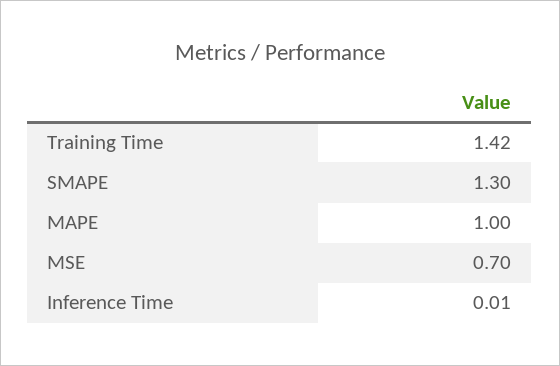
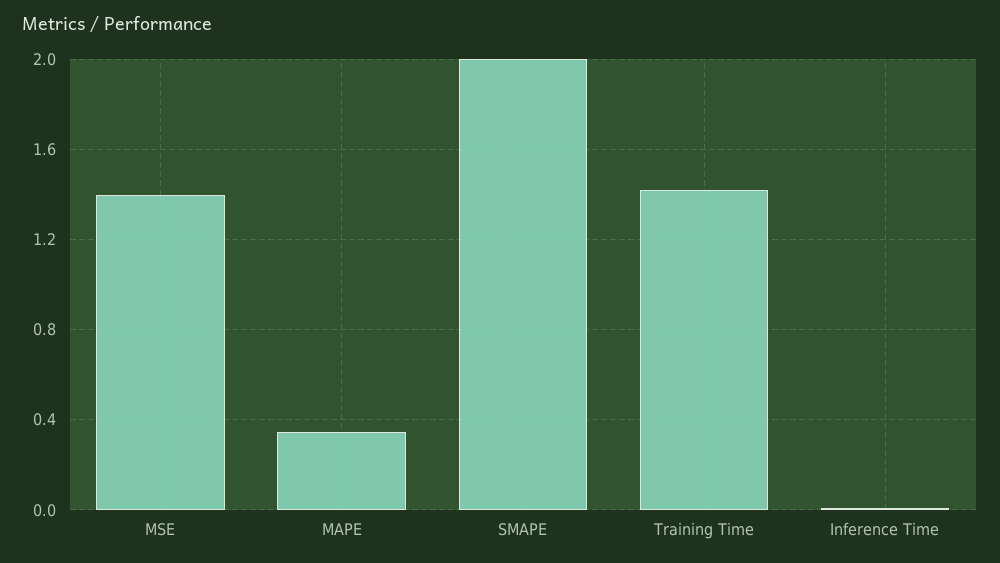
SMAPE: 1.3 -> 2
MAPE: 1 -> 0.35
MSE: 0.7 -> 1.4

